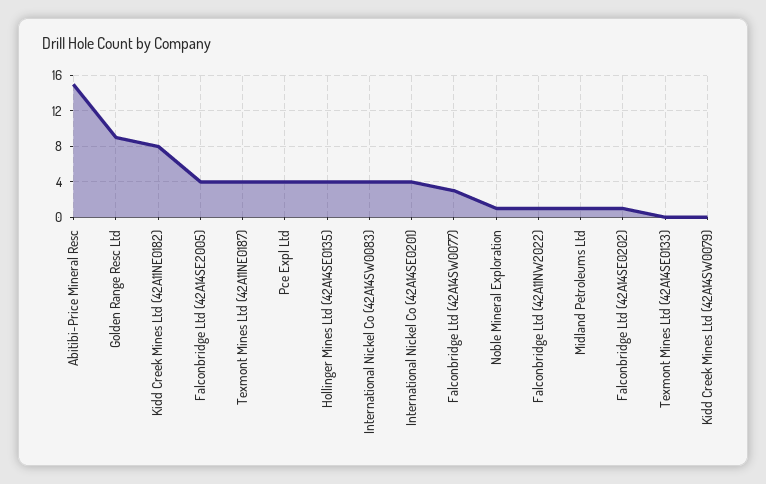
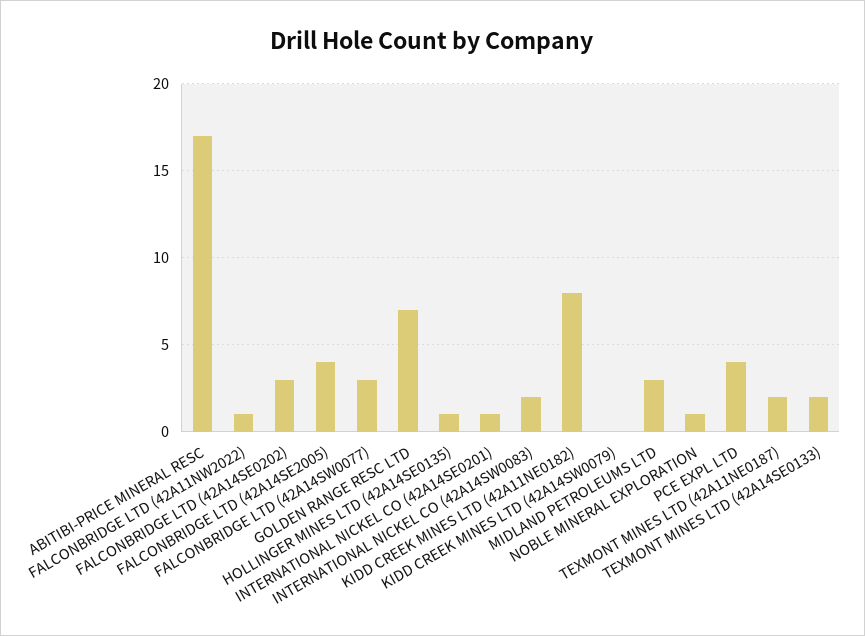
Abitibi-Price Mineral Resc: 15 -> 17
Golden Range Resc Ltd: 9 -> 7
Texmont Mines Ltd (42A11NE0187): 4 -> 2
Hollinger Mines Ltd (42A14SE0135): 4 -> 1
International Nickel Co (42A14SW0083): 4 -> 2
International Nickel Co (42A14SE0201): 4 -> 1
Midland Petroleums Ltd: 1 -> 3
Falconbridge Ltd (42A14SE0202): 1 -> 3
Texmont Mines Ltd (42A14SE0133): 0 -> 2

